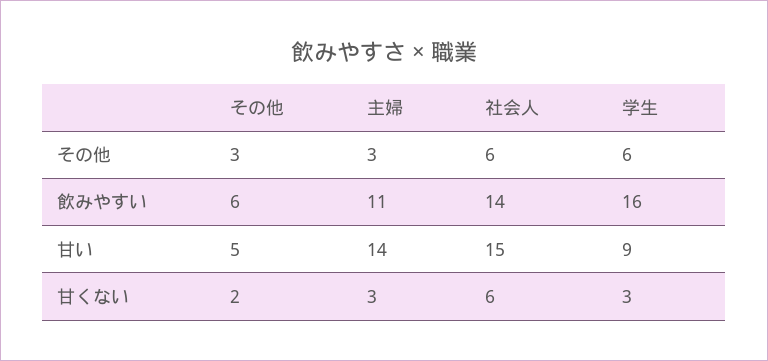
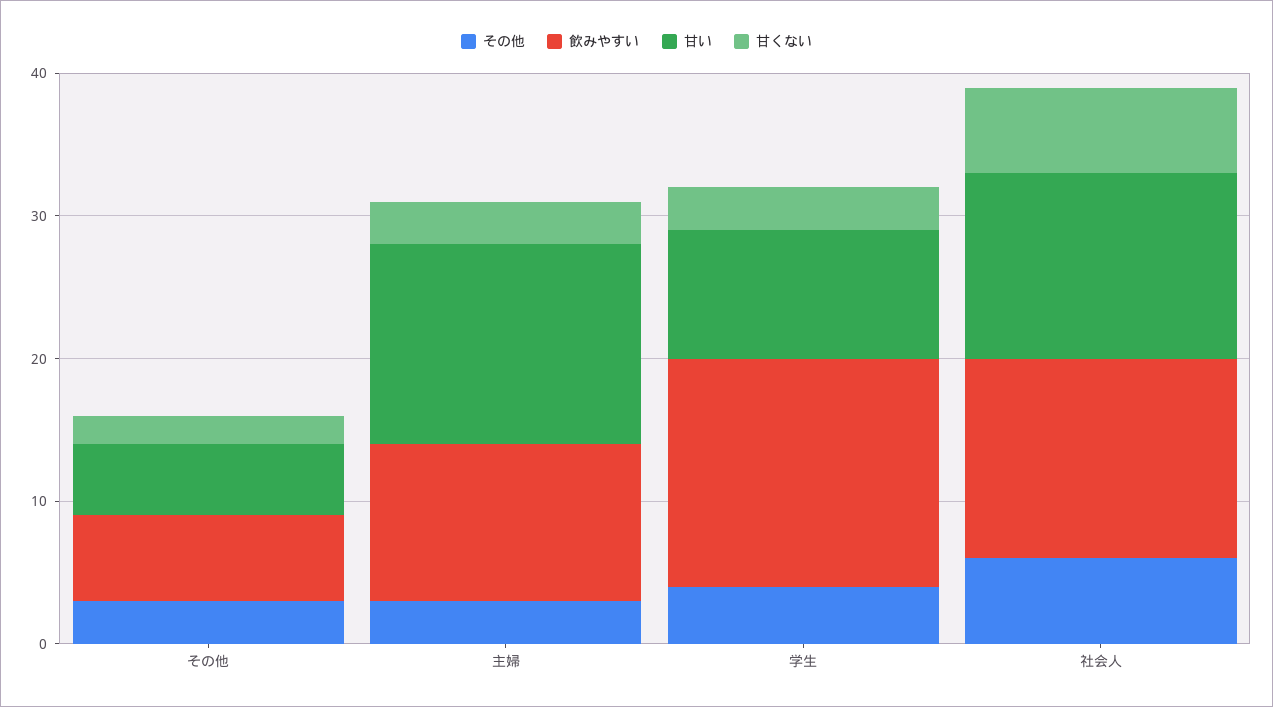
その他, 学生: 6 -> 4
甘い, 社会人: 15 -> 13

